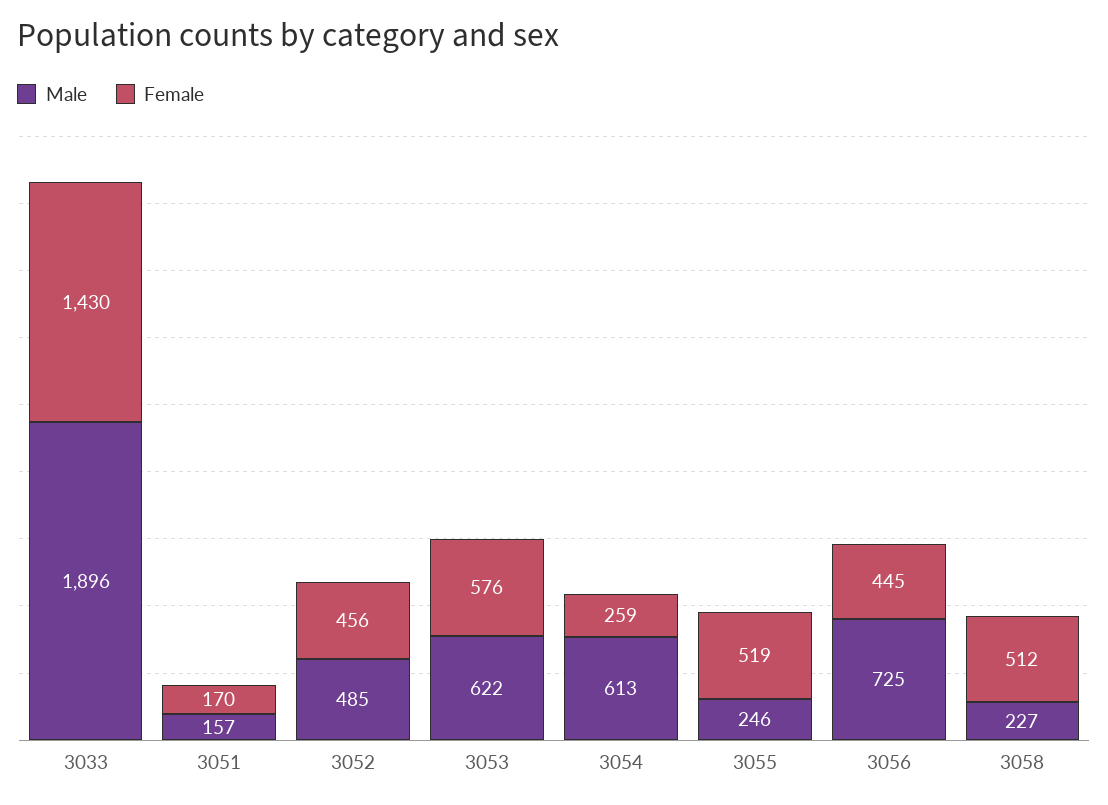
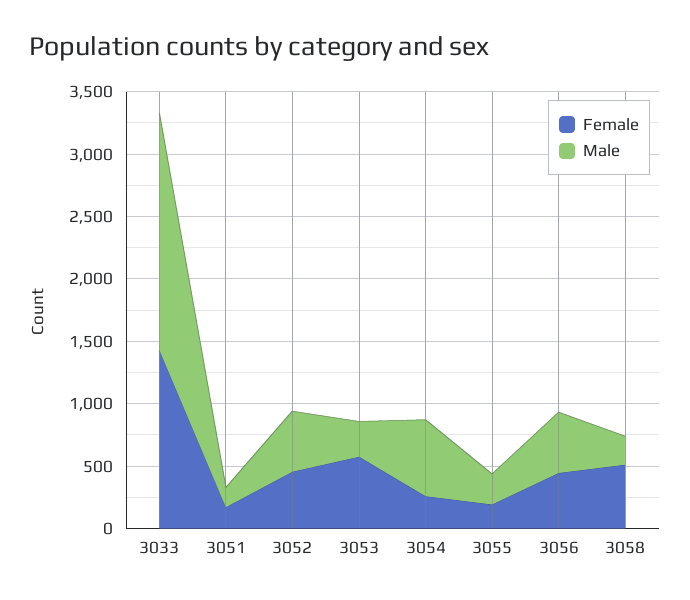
Male, 3053: 622 -> 300
Female, 3055: 519 -> 200
Male, 3056: 725 -> 500

